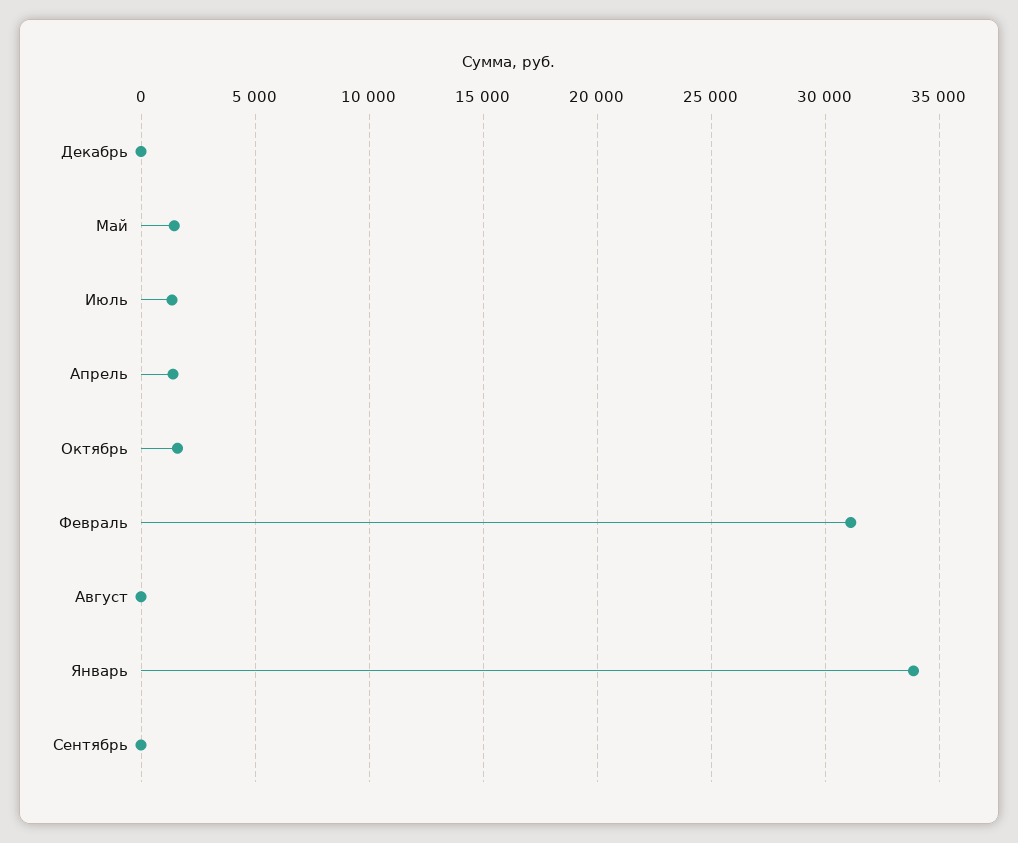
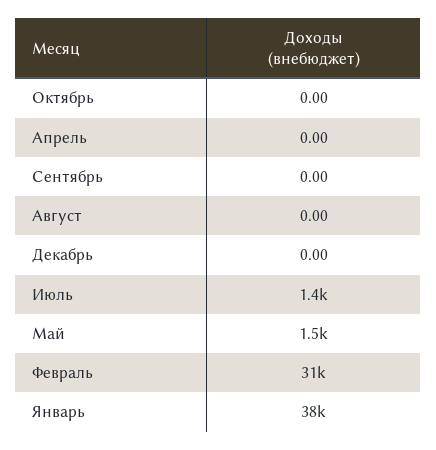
Апрель: 1500 -> 0
Октябрь: 1500 -> 0
Январь: 34000 -> 38000

